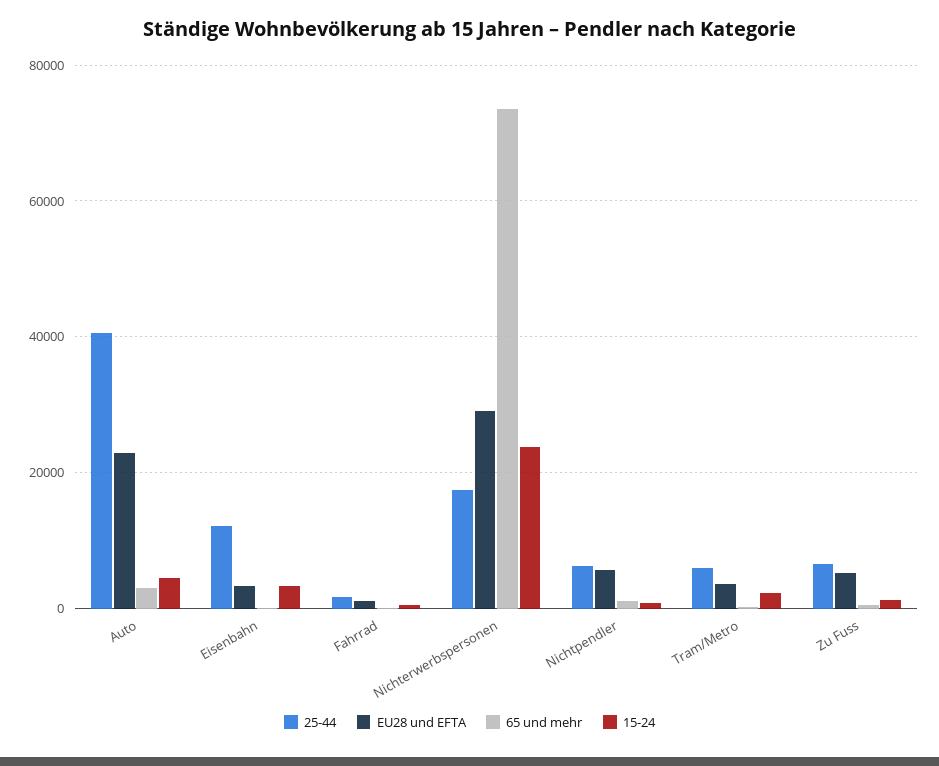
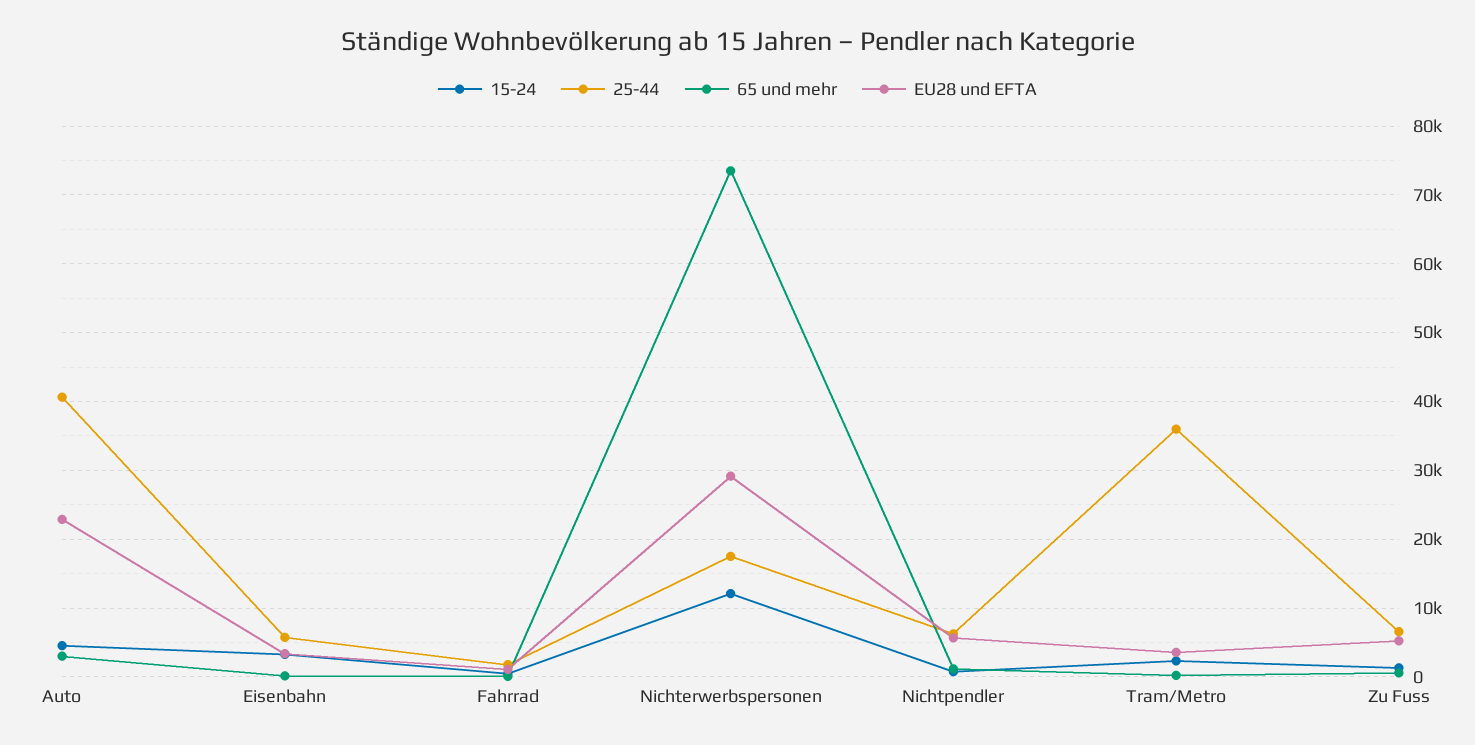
25-44, Eisenbahn: 12000 -> 6000
15-24, Nichterwerbspersonen: 24000 -> 12000
25-44, Tram/Metro: 6000 -> 36000

